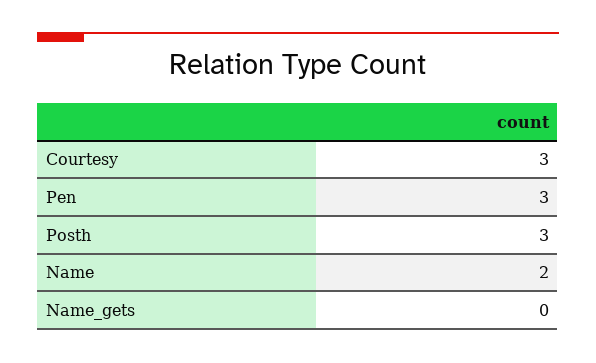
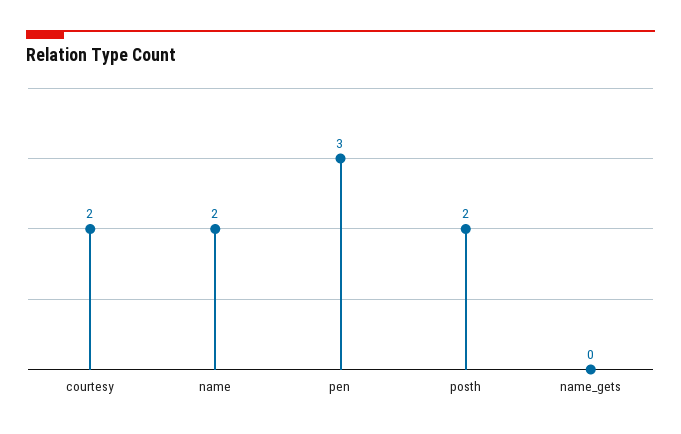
Courtesy: 3 -> 2
Posth: 3 -> 2

